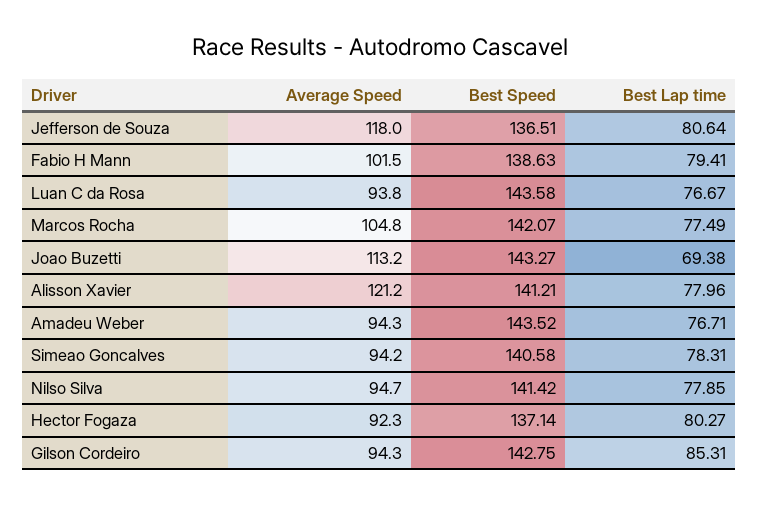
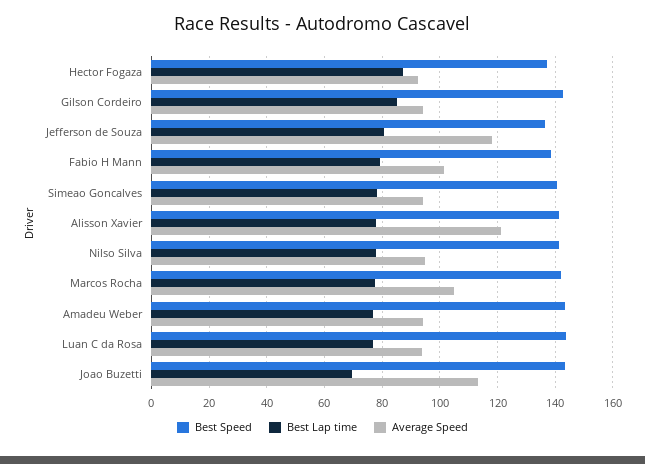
Best Lap time, Hector Fogaza: 80.27 -> 87.5

